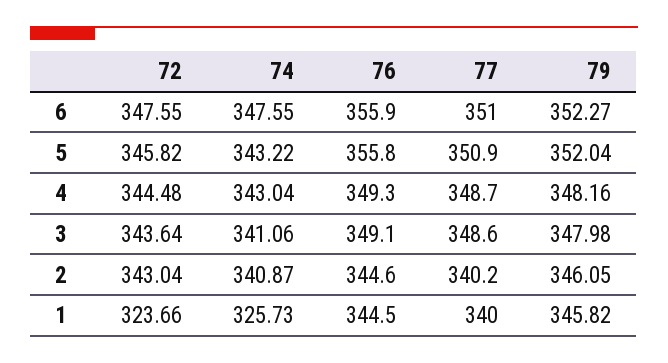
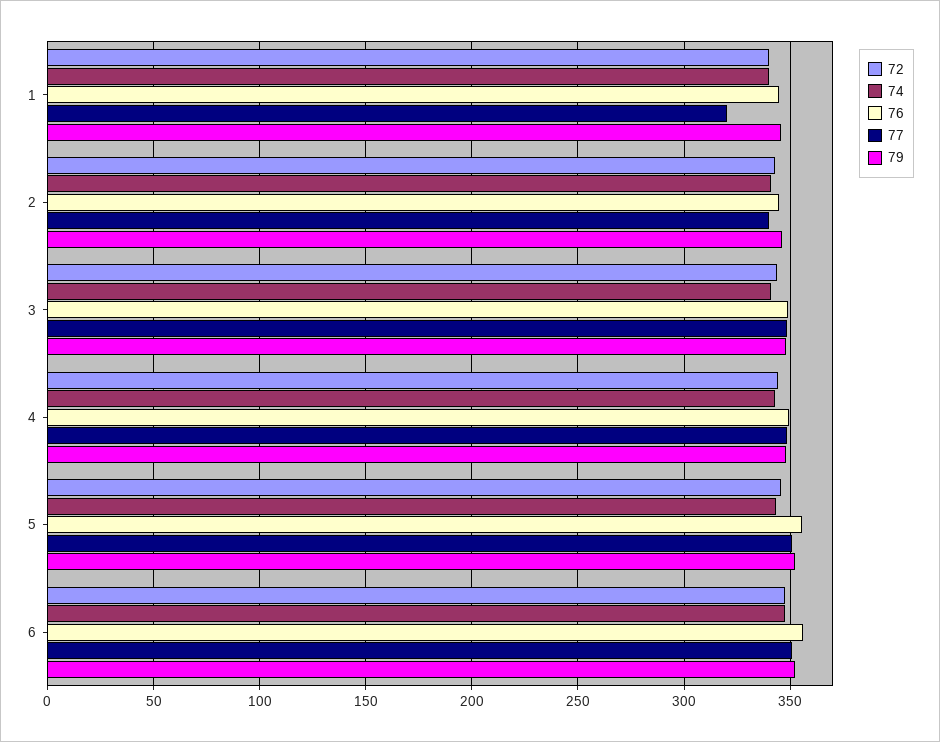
72, 1: 323.66 -> 340
74, 1: 325.73 -> 340
77, 1: 340 -> 320

